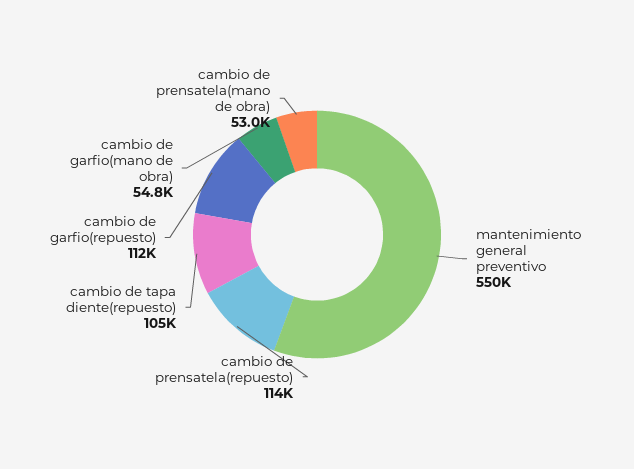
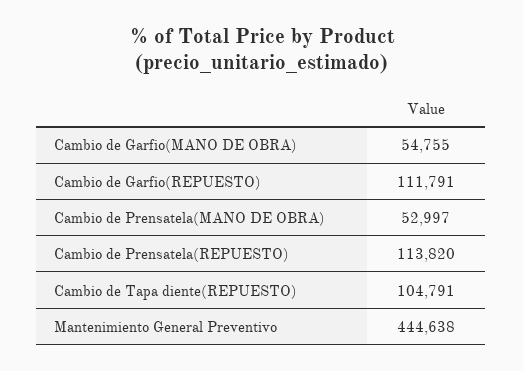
mantenimiento general preventivo: 550000 -> 444638

